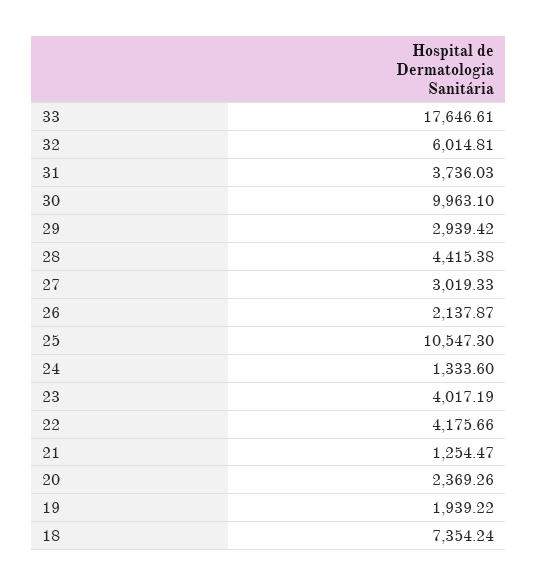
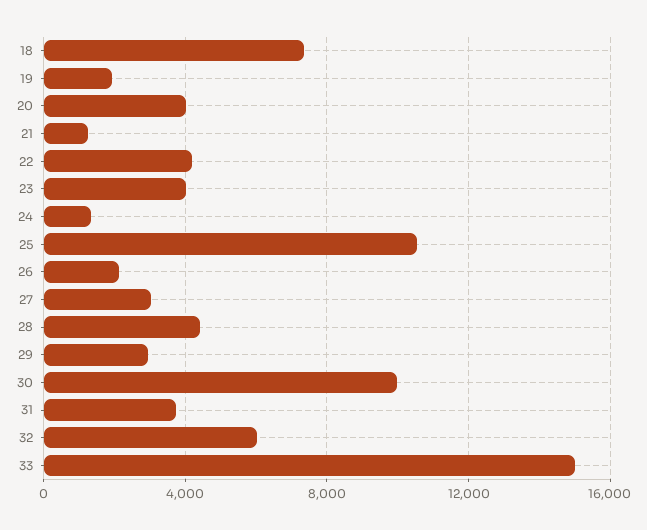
33: 17646.61 -> 15000
20: 2369.26 -> 4000

